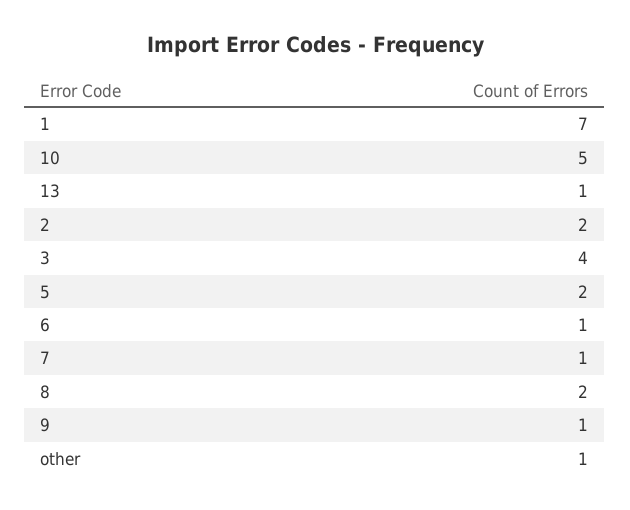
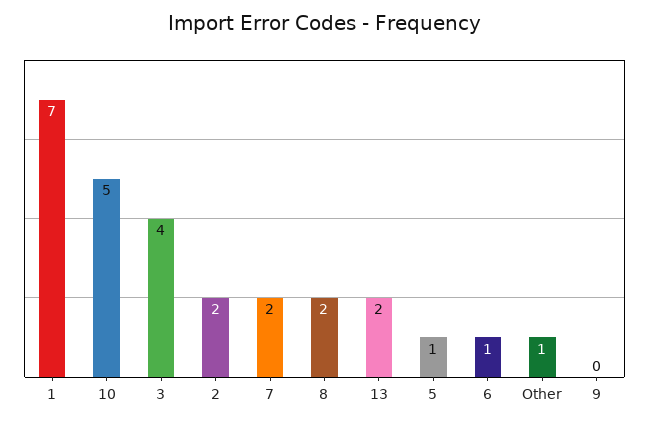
13: 1 -> 2
5: 2 -> 1
7: 1 -> 2
9: 1 -> 0

